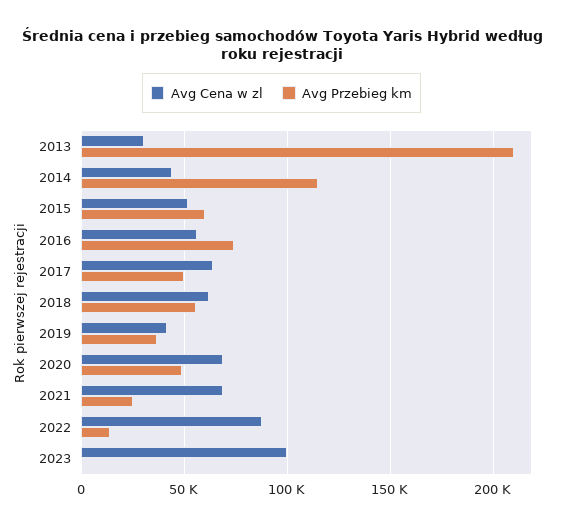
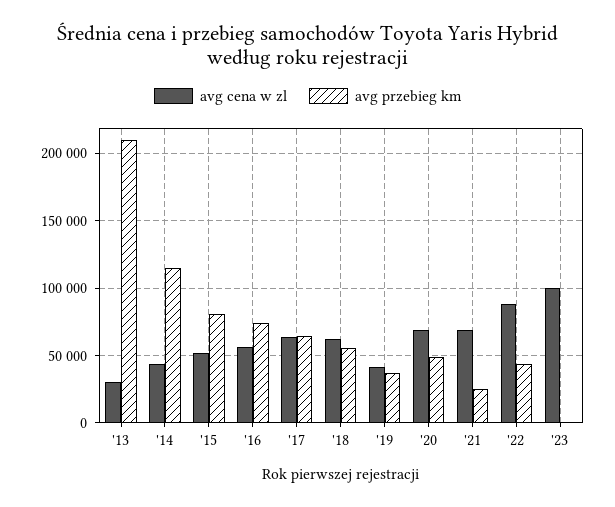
Avg Przebieg km, 2015: 60000 -> 80000
Avg Przebieg km, 2017: 50000 -> 65000
Avg Przebieg km, 2022: 15000 -> 45000

